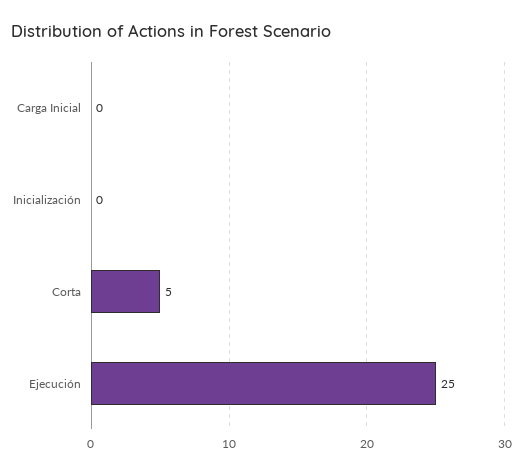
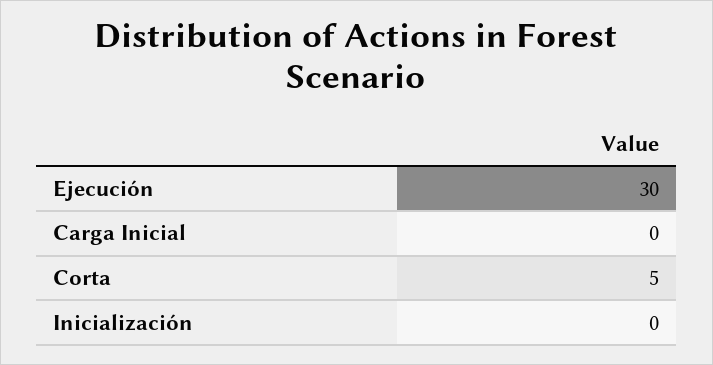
Ejecución: 25 -> 30

